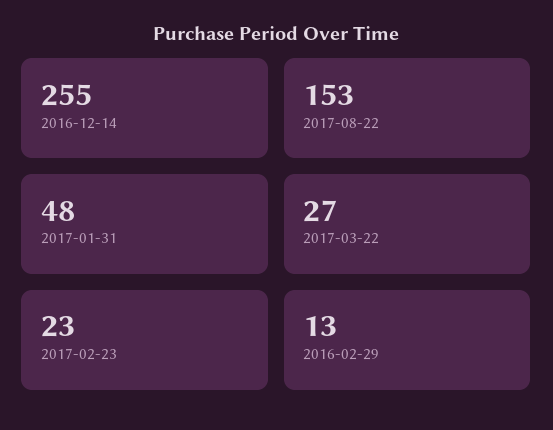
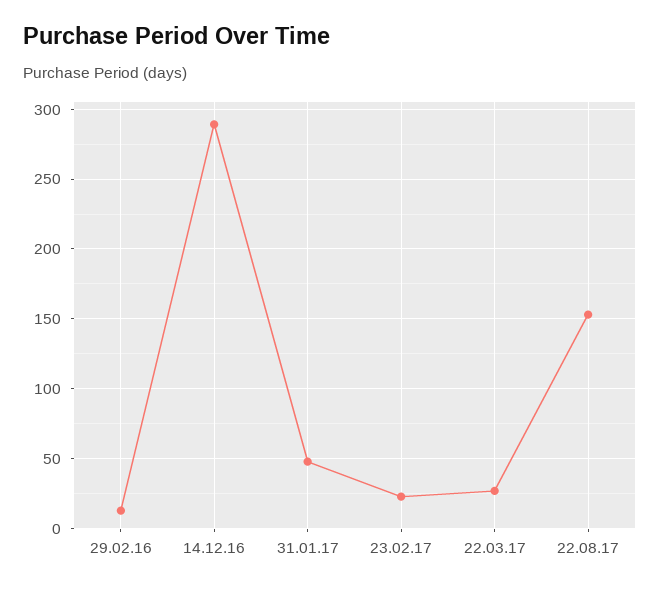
2016-12-14: 255 -> 290

